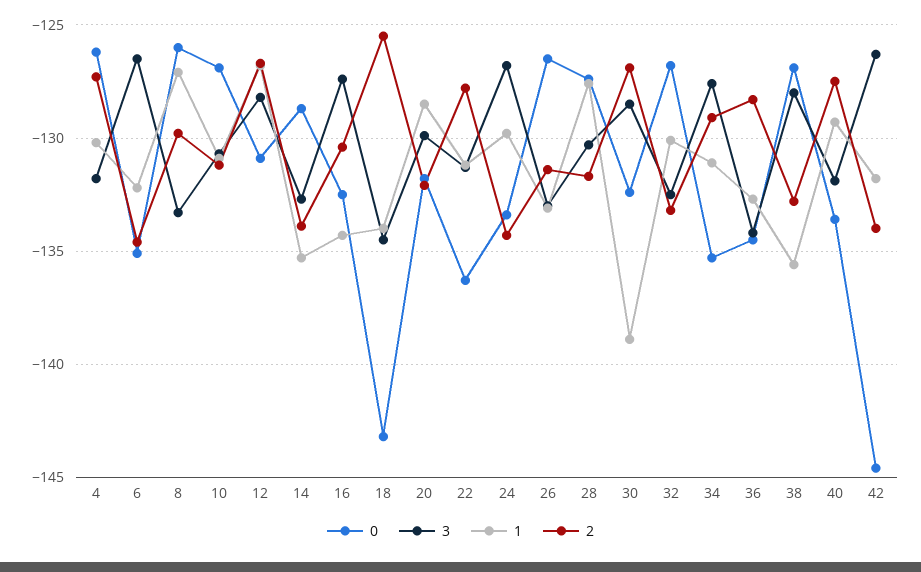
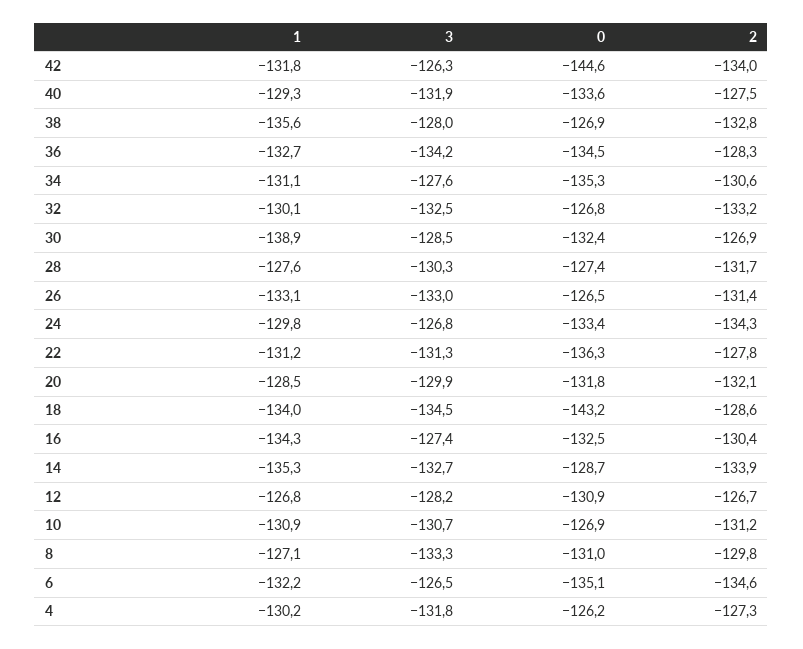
0, 8: -126 -> -131
2, 18: -125.5 -> -128.6
2, 34: -129 -> -130.6

